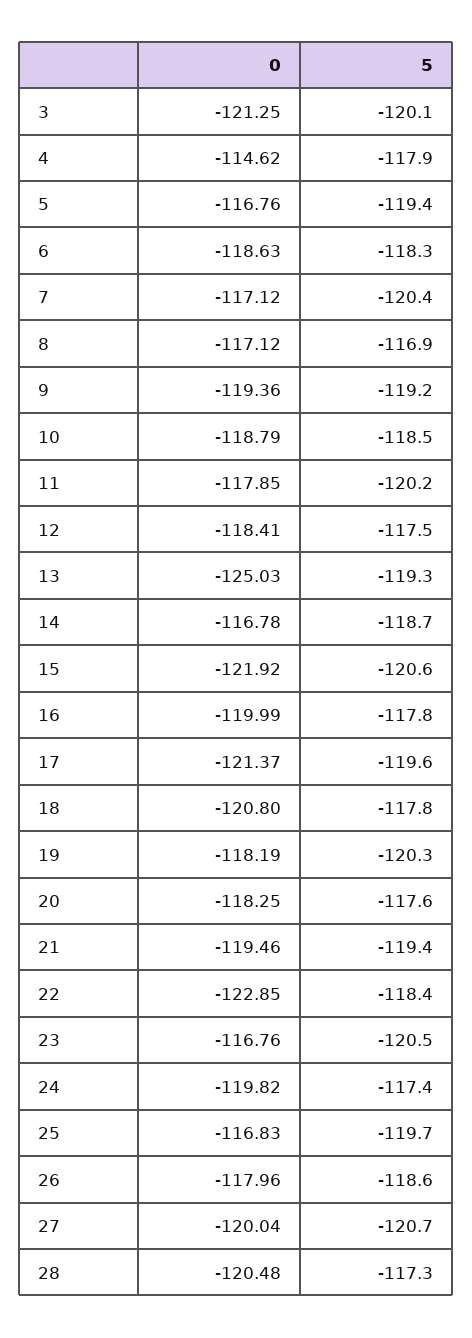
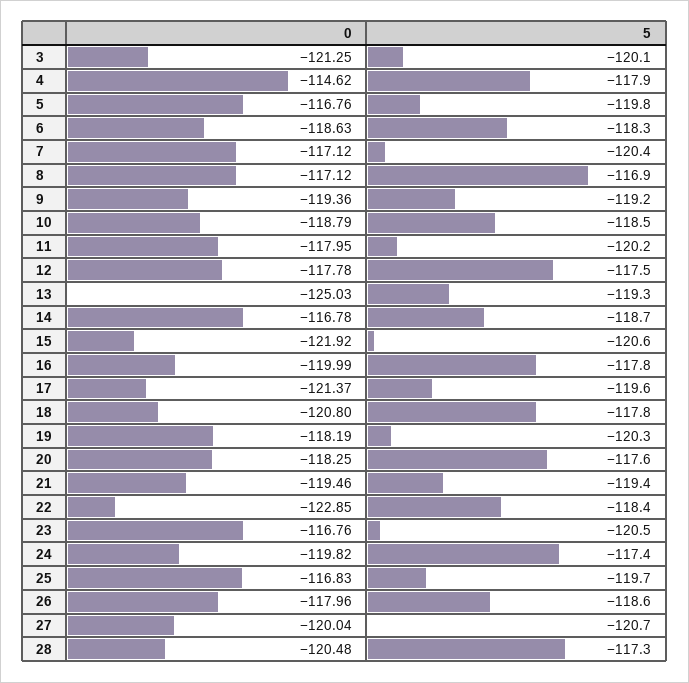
5, 5: -119.4 -> -119.8
0, 11: -117.85 -> -117.95
0, 12: -118.41 -> -117.78

